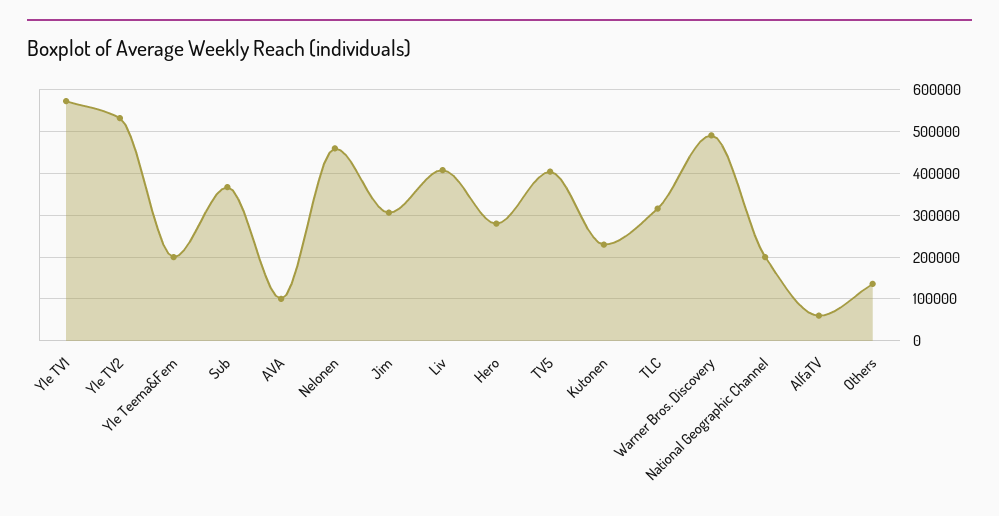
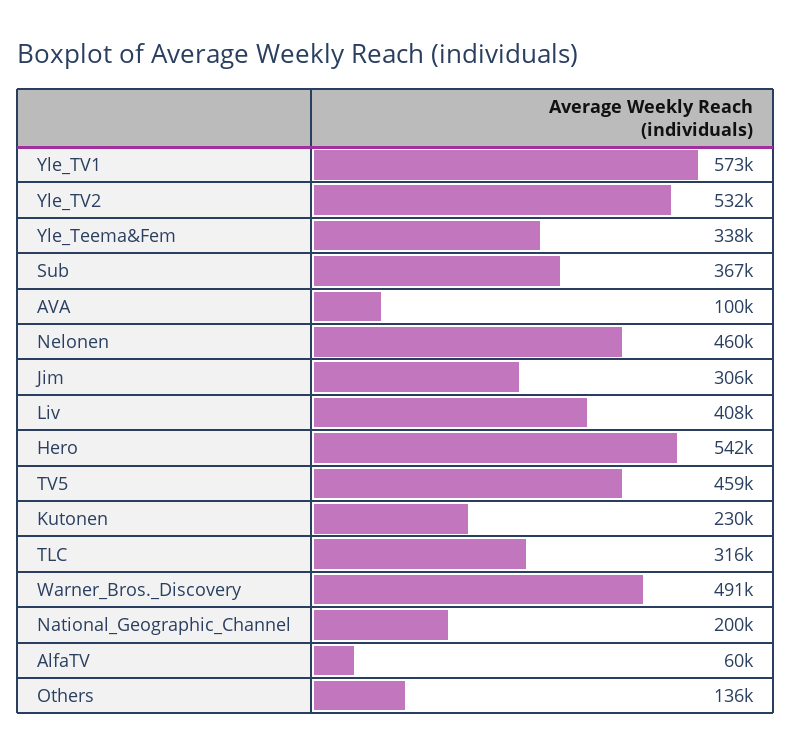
Yle Teema&Fem: 200000 -> 338000
Hero: 280000 -> 542000
TV5: 400000 -> 459000

